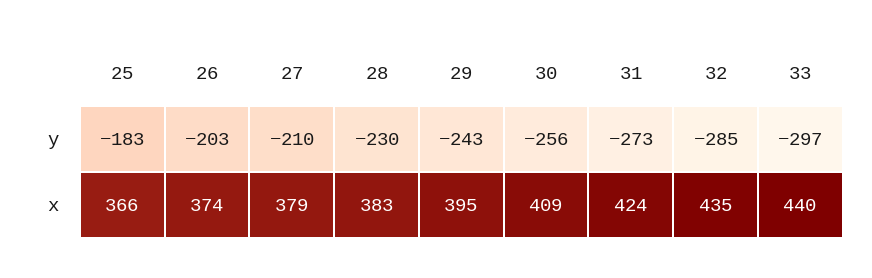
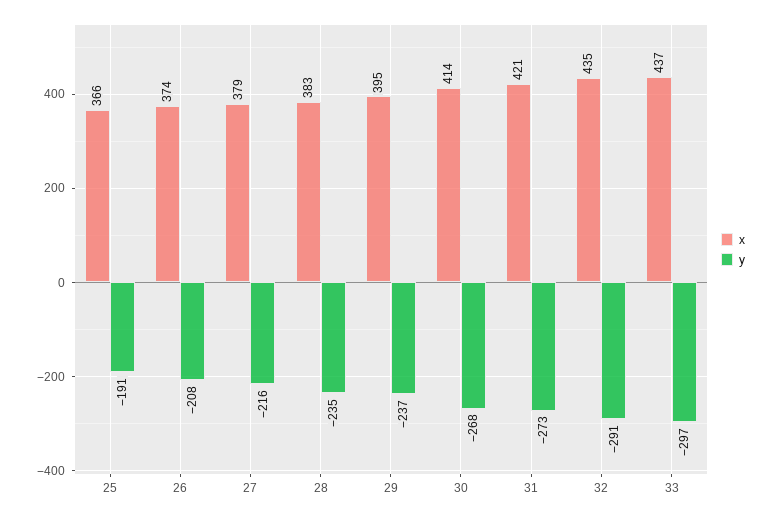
y, 25: -183 -> -191
y, 26: -203 -> -208
y, 27: -210 -> -216
y, 28: -230 -> -235
y, 29: -243 -> -237
y, 30: -256 -> -268
y, 32: -285 -> -291
x, 30: 409 -> 414
x, 31: 424 -> 421
x, 33: 440 -> 437

